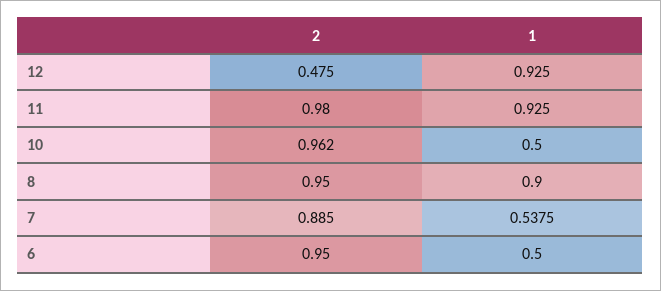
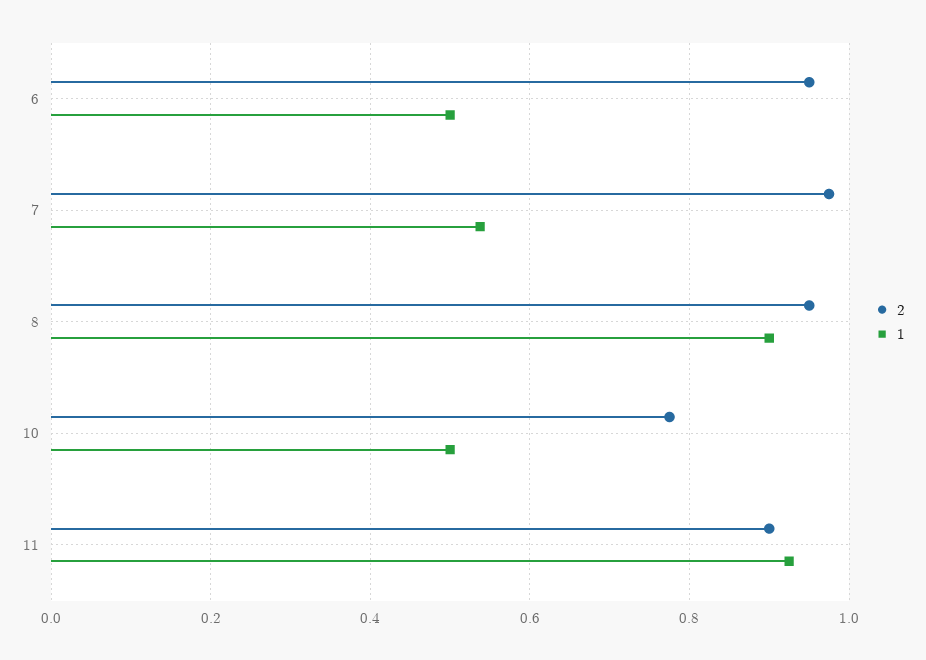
2, 12: 0.475 -> none
1, 12: 0.925 -> none
2, 11: 0.98 -> 0.9
2, 10: 0.962 -> 0.78
2, 7: 0.885 -> 0.98

